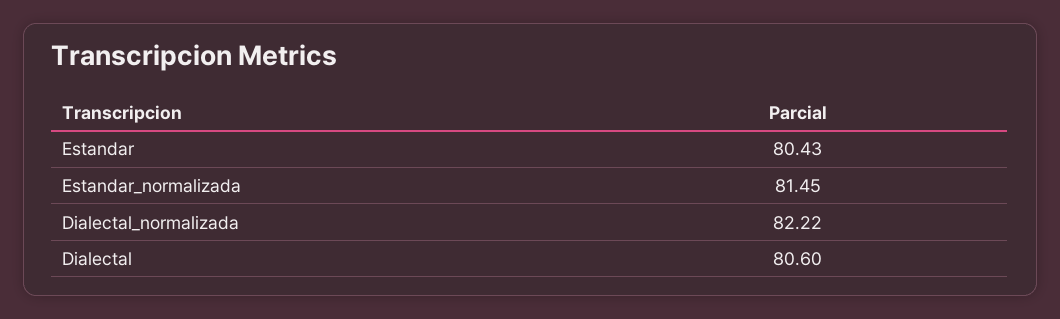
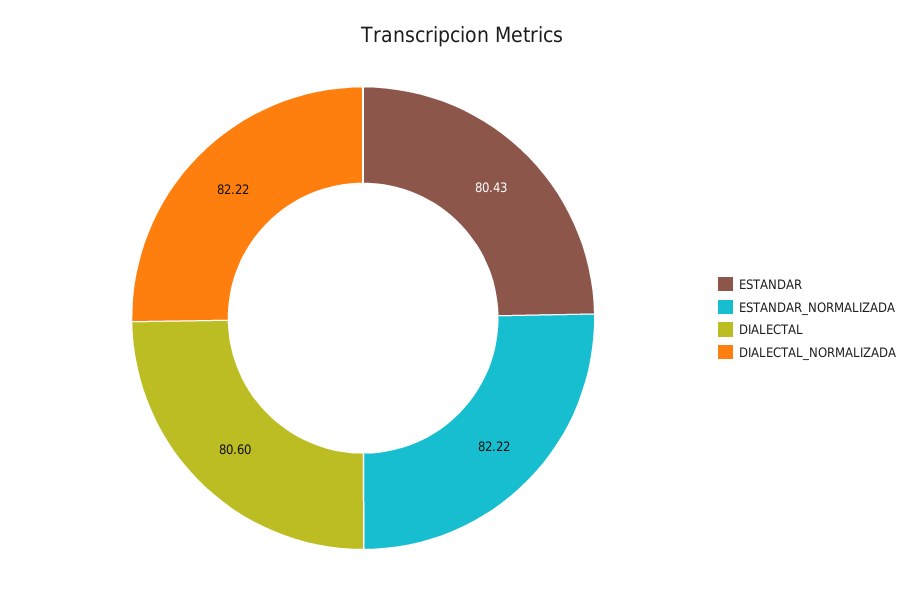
Estandar_normalizada: 81.45 -> 82.22

